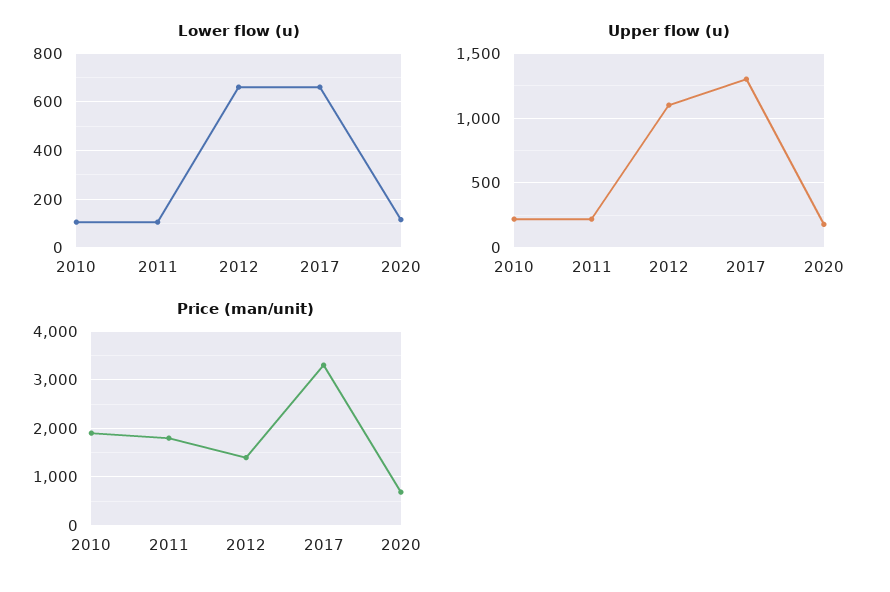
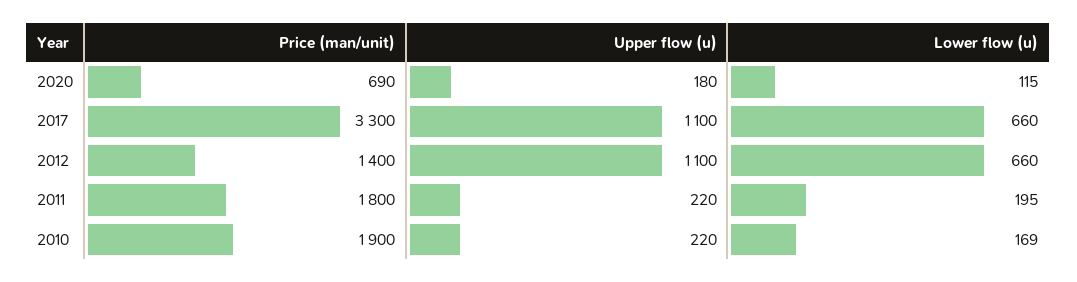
Lower flow (u), 2010: 100 -> 169
Lower flow (u), 2011: 100 -> 195
Upper flow (u), 2017: 1300 -> 1100

